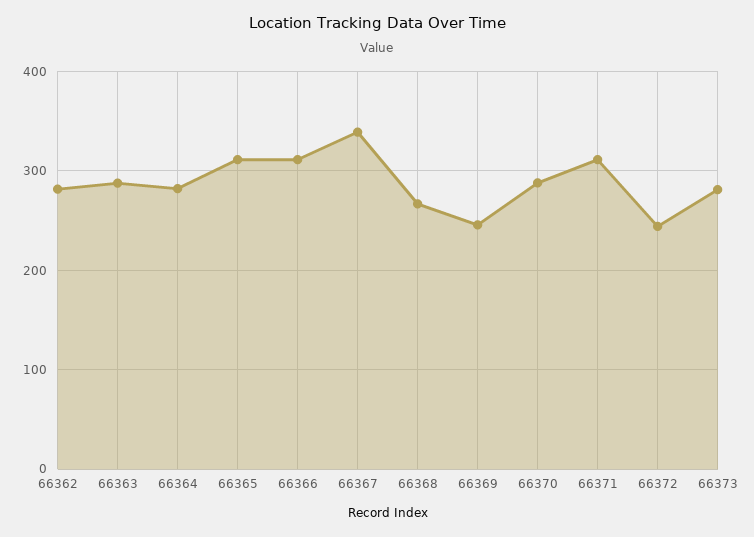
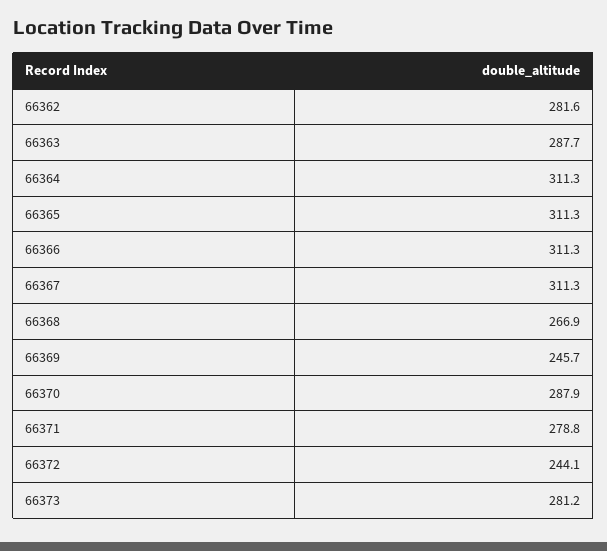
66364: 280 -> 311.3
66367: 340 -> 311.3
66371: 310 -> 278.8

